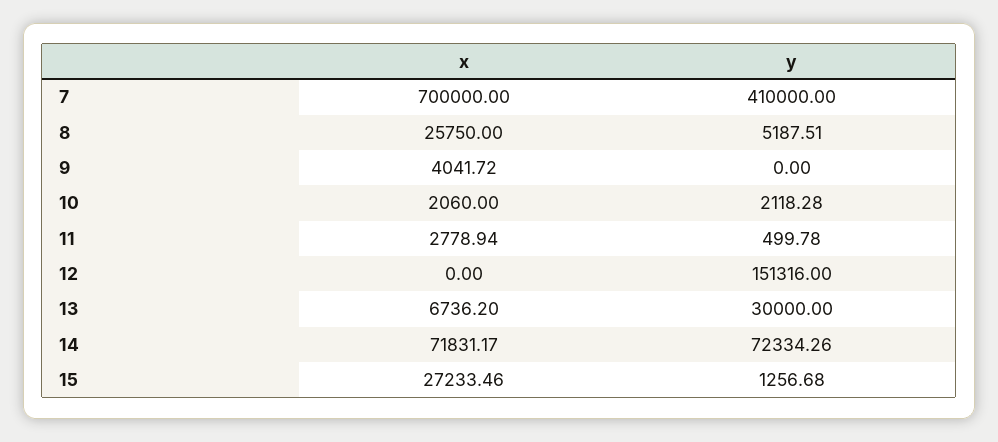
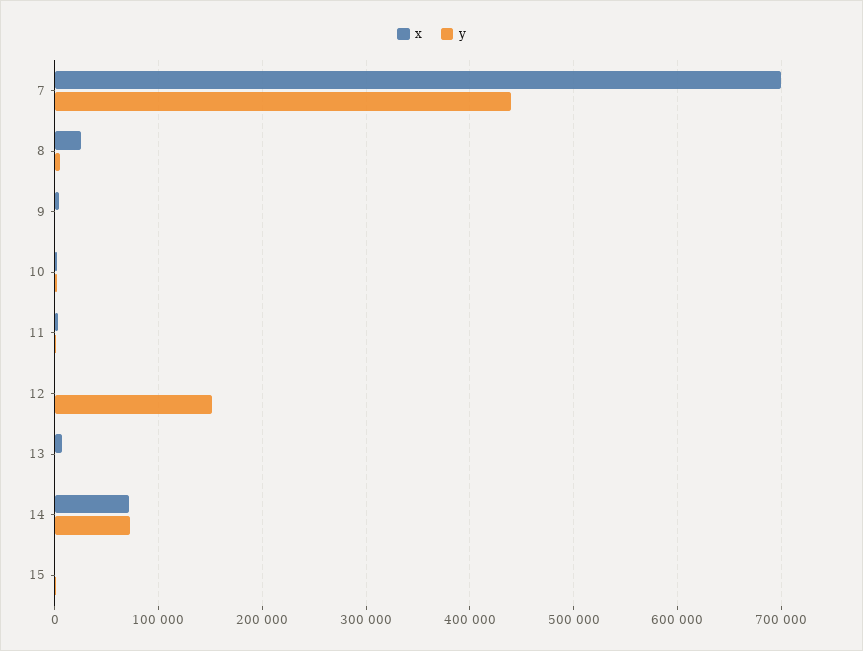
y, 7: 410000 -> 440000
y, 13: 30000 -> 0
x, 15: 27233.46 -> 0

